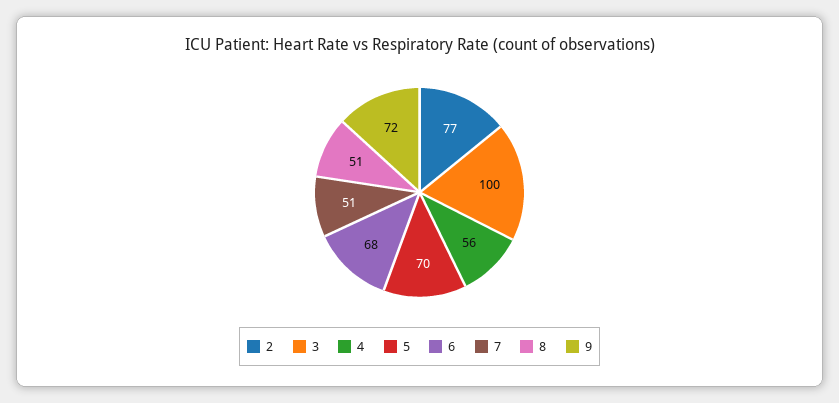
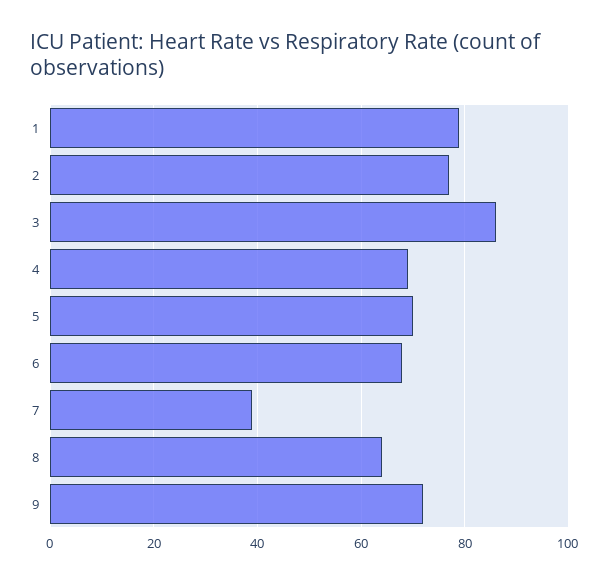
3: 100 -> 85
4: 56 -> 70
7: 51 -> 40
8: 51 -> 65
1: none -> 80

